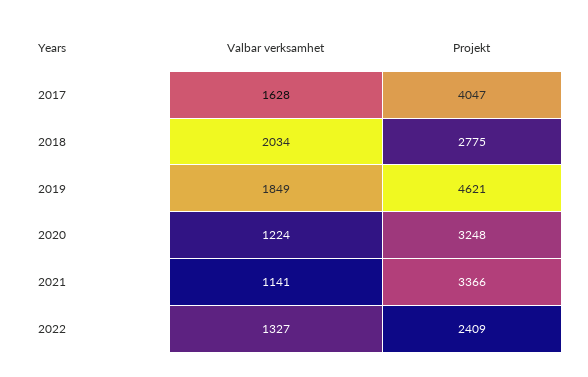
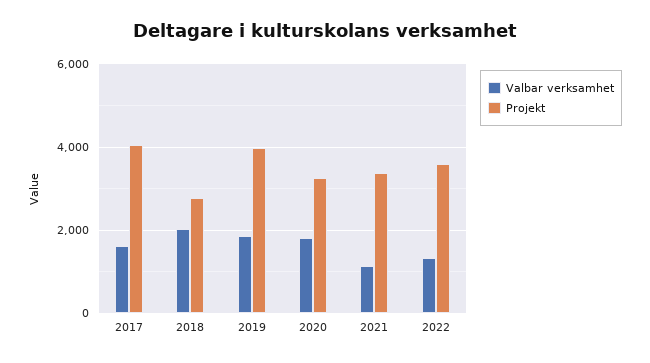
Projekt, 2019: 4621 -> 4000
Valbar verksamhet, 2020: 1224 -> 1800
Projekt, 2022: 2409 -> 3600

